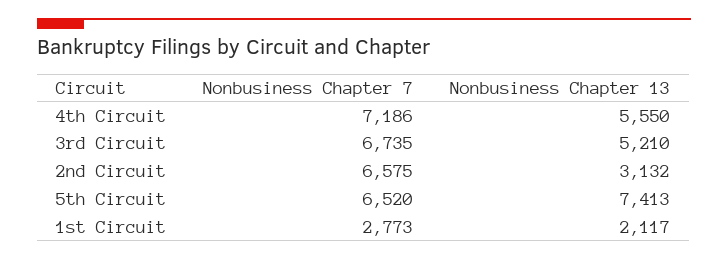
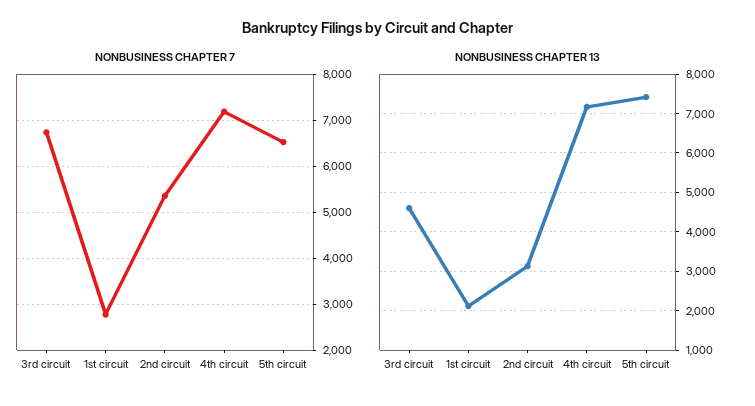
Nonbusiness Chapter 13, 4th Circuit: 5550 -> 7200
Nonbusiness Chapter 13, 3rd Circuit: 5210 -> 4600
Nonbusiness Chapter 7, 2nd Circuit: 6575 -> 5400

